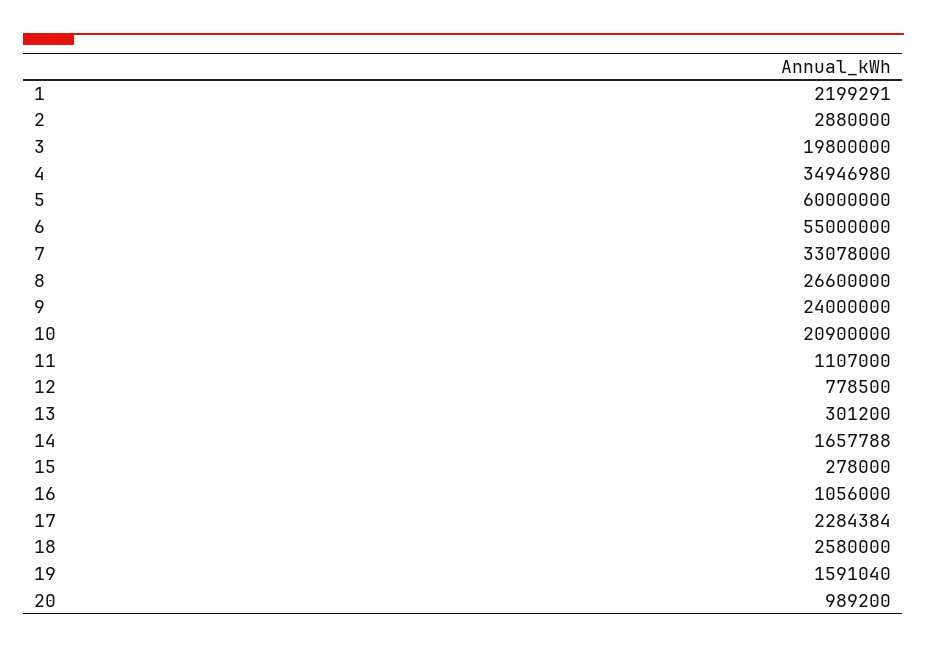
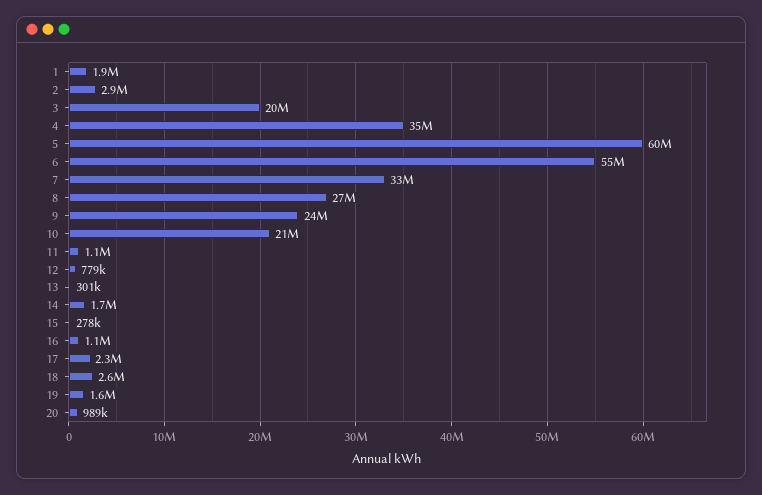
1: 2199291 -> 1900000

